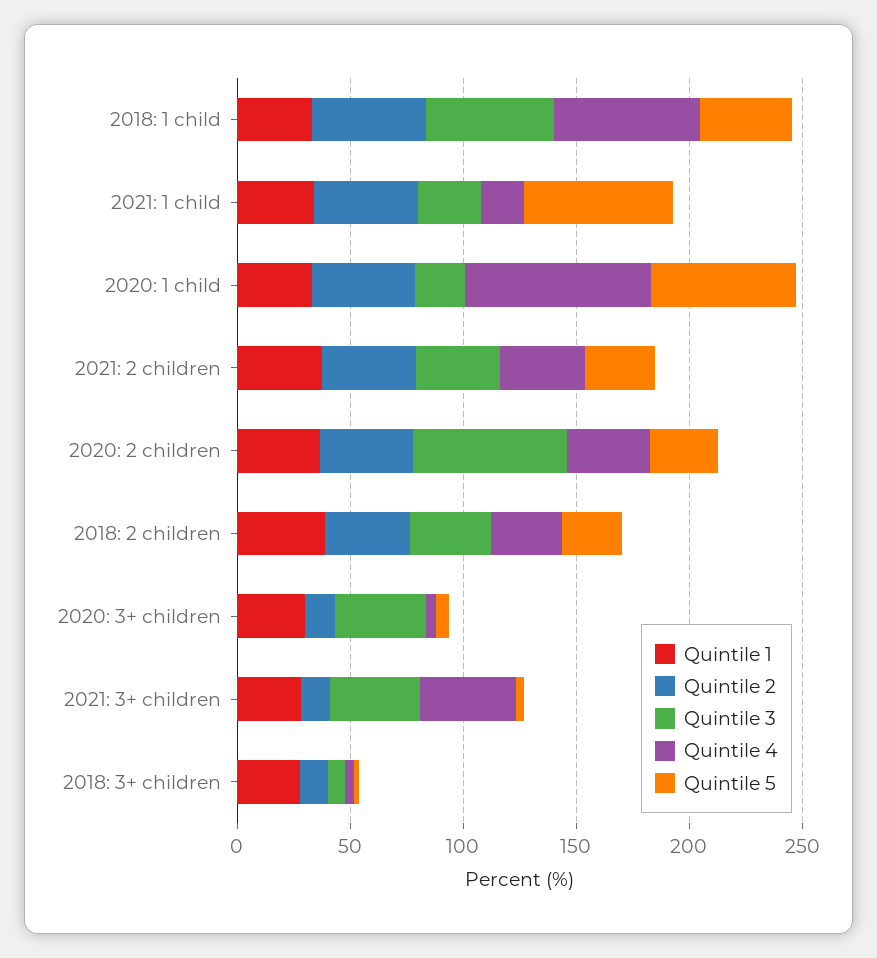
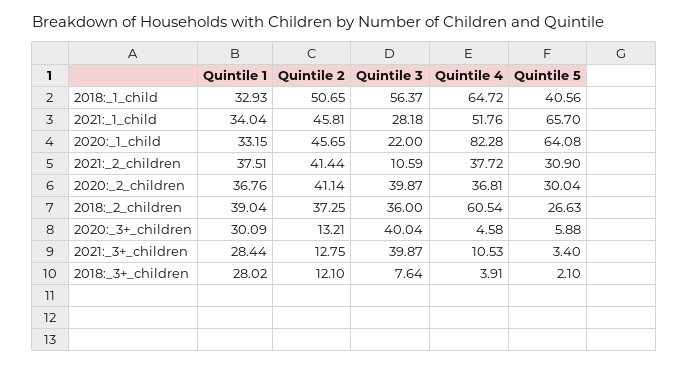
Quintile 4, 2021: 1 child: 20 -> 51.76
Quintile 3, 2021: 2 children: 40 -> 10.59
Quintile 3, 2020: 2 children: 70 -> 39.87
Quintile 4, 2018: 2 children: 30 -> 60.54
Quintile 4, 2021: 3+ children: 40 -> 10.53

